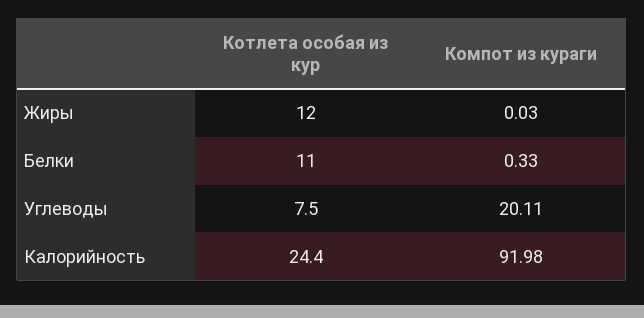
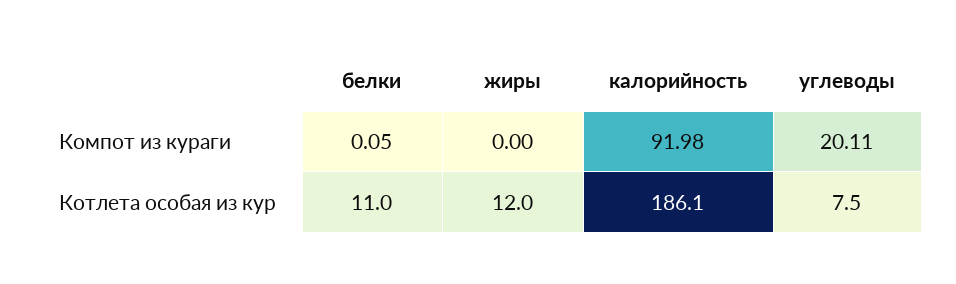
Компот из кураги, Жиры: 0.03 -> 0
Компот из кураги, Белки: 0.33 -> 0.05
Котлета особая из кур, Калорийность: 24.4 -> 186.1

